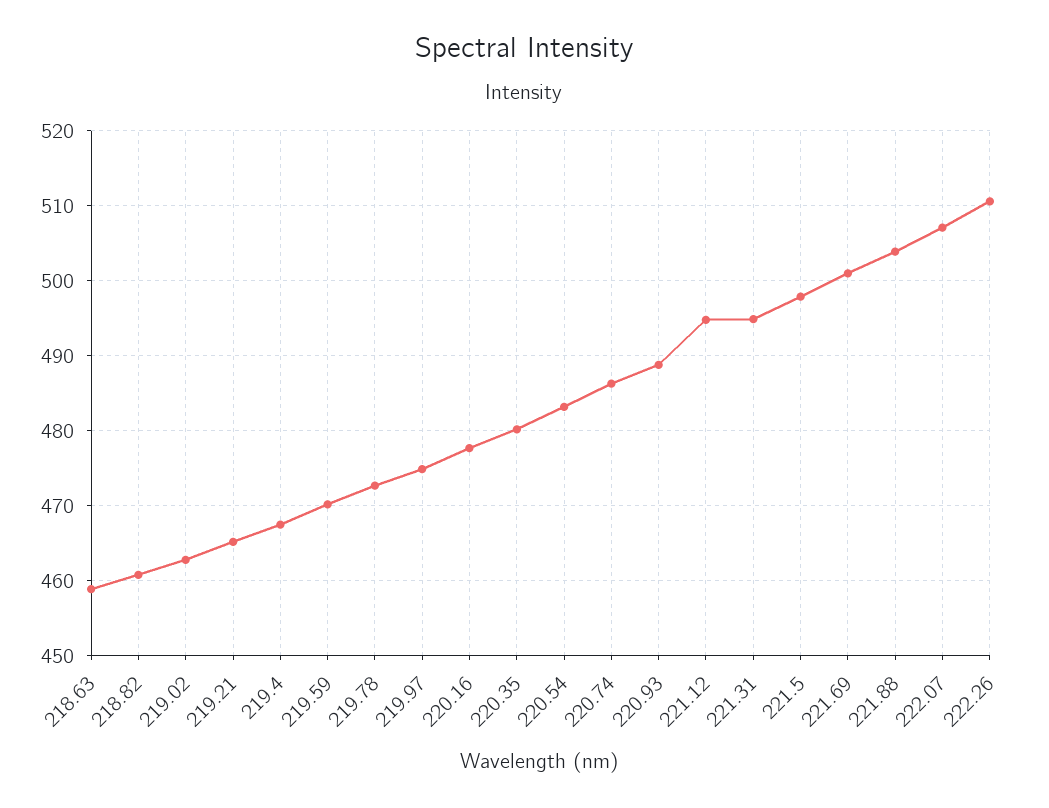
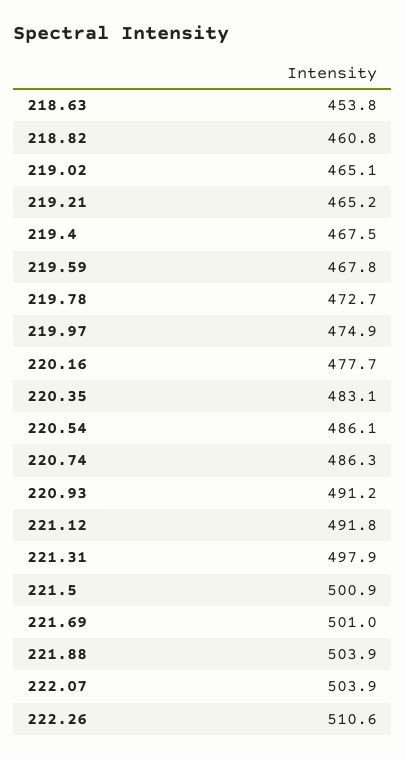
218.63: 459 -> 453.8
219.02: 463 -> 465.1
219.59: 470 -> 467.8
220.35: 480 -> 483.1
220.54: 483 -> 486.1
220.93: 489 -> 491.2
221.12: 495 -> 491.8
221.31: 495 -> 497.9
221.5: 498 -> 500.9
222.07: 507 -> 503.9

